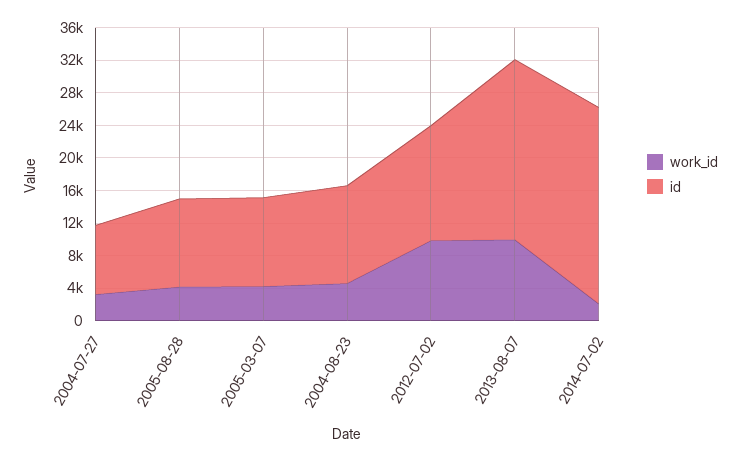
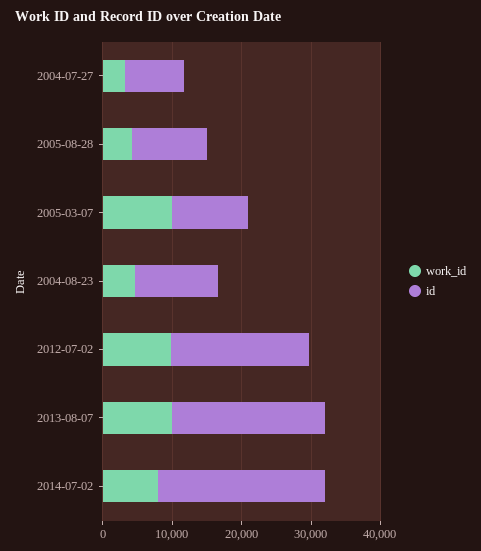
work_id, 2005-03-07: 4000 -> 10000
id, 2012-07-02: 14000 -> 20000
work_id, 2014-07-02: 2000 -> 8000

